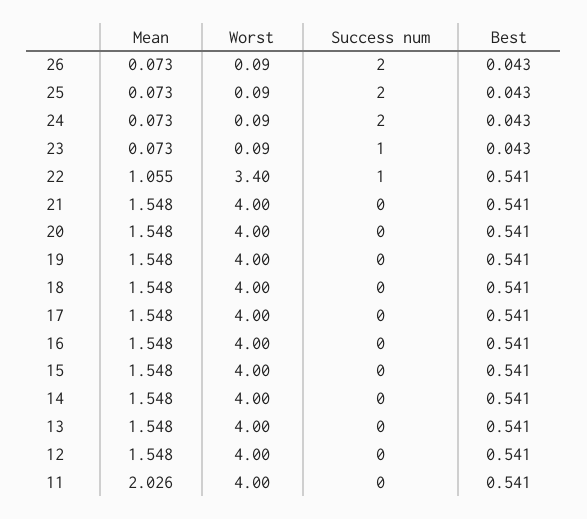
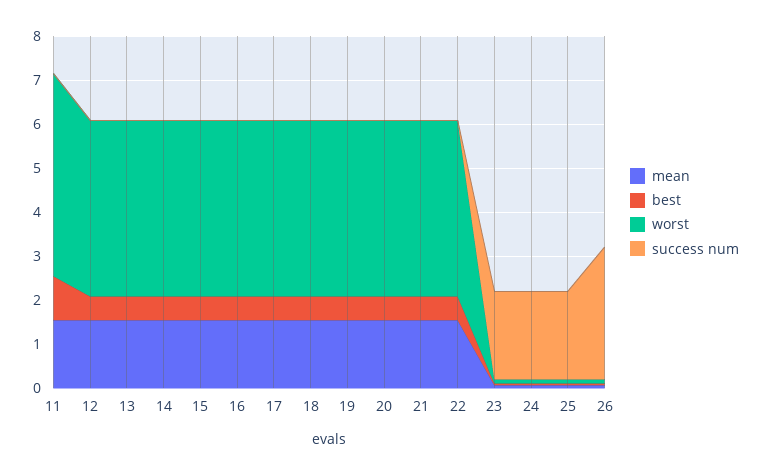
Success num, 26: 2 -> 3
Success num, 23: 1 -> 2
Mean, 22: 1.055 -> 1.6
Worst, 22: 3.4 -> 4
Success num, 22: 1 -> 0
Mean, 11: 2.026 -> 1.6
Worst, 11: 4 -> 4.6
Best, 11: 0.541 -> 1

